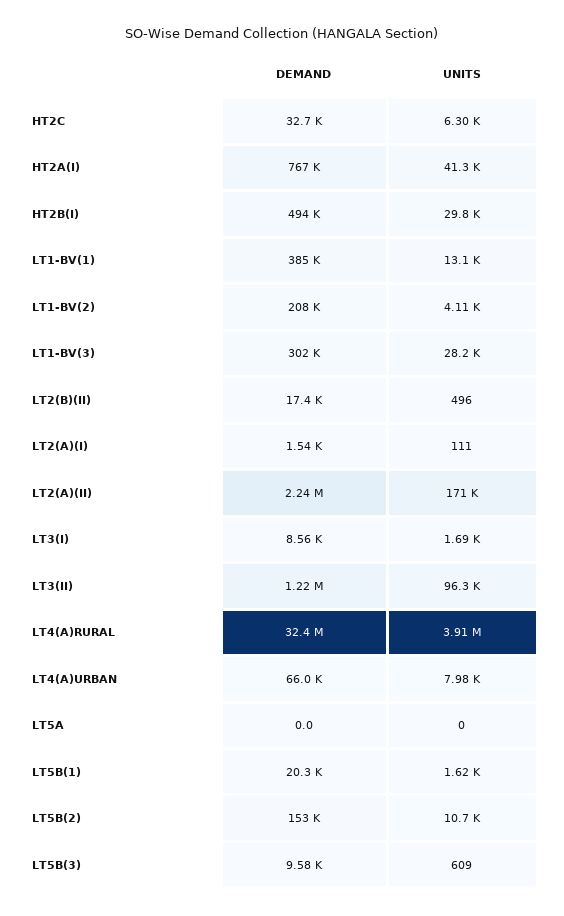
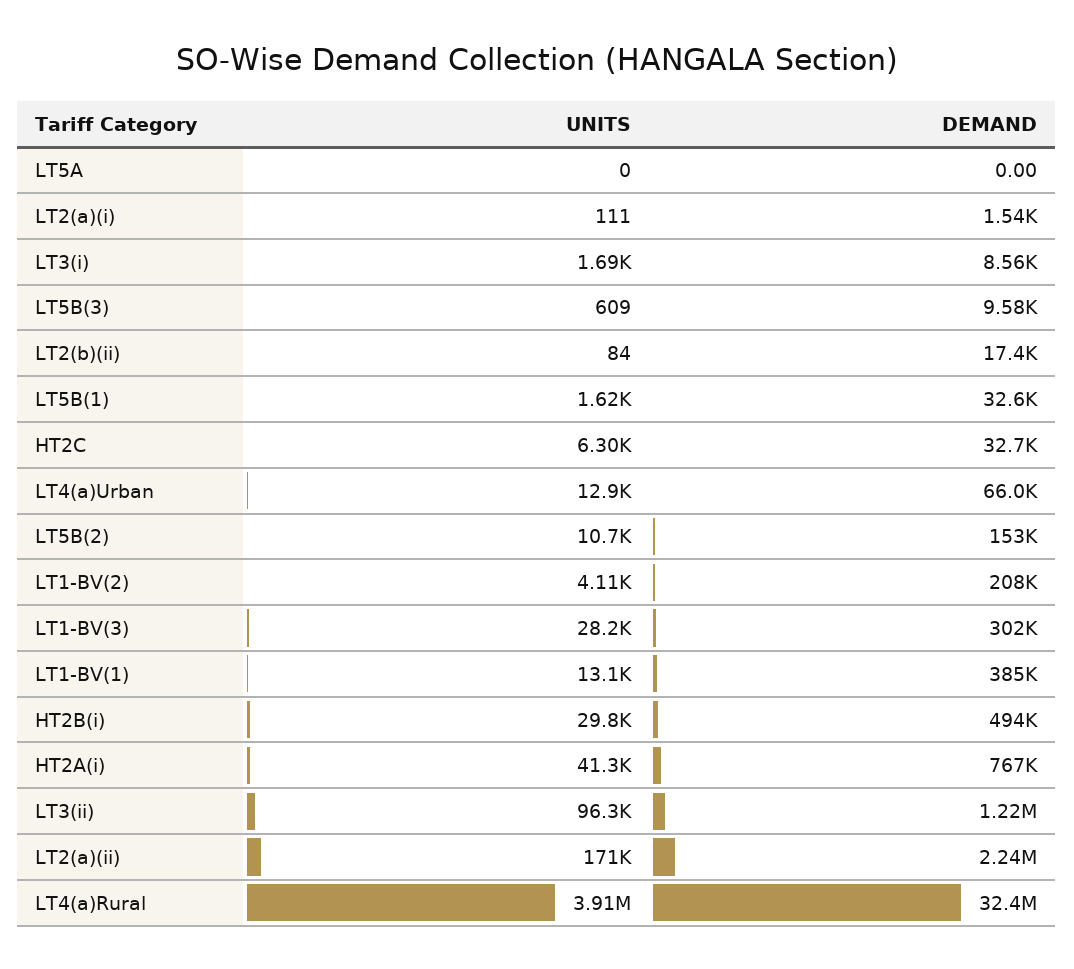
UNITS, LT2(B)(II): 496 -> 84
UNITS, LT4(A)URBAN: 7980 -> 12900
DEMAND, LT5B(1): 20300 -> 32600

